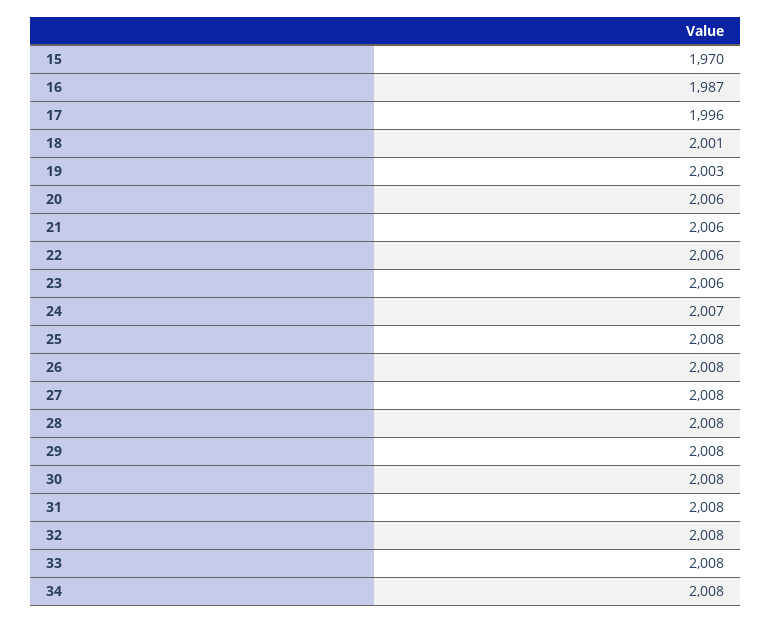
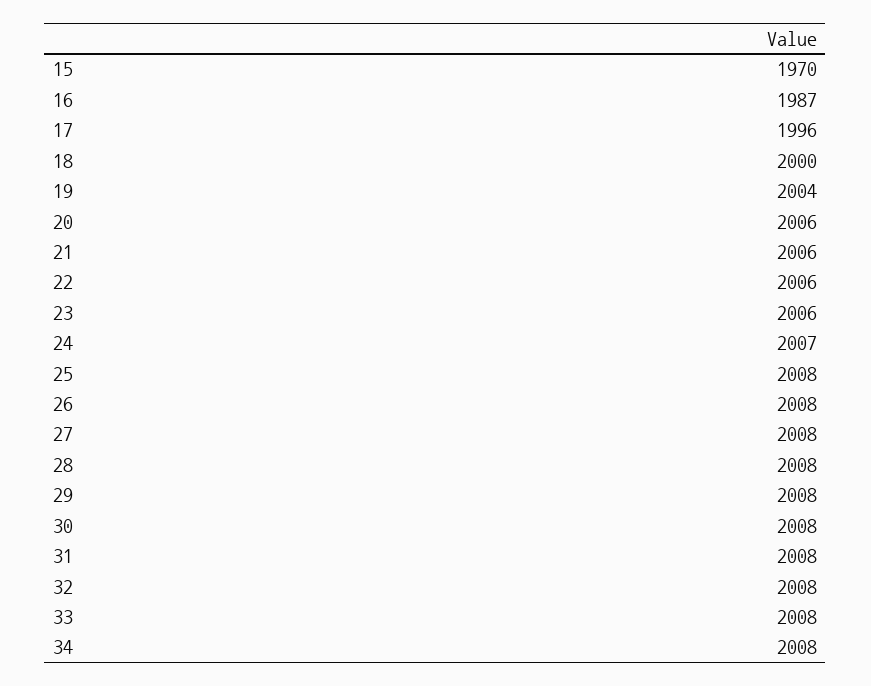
18: 2001 -> 2000
19: 2003 -> 2004

